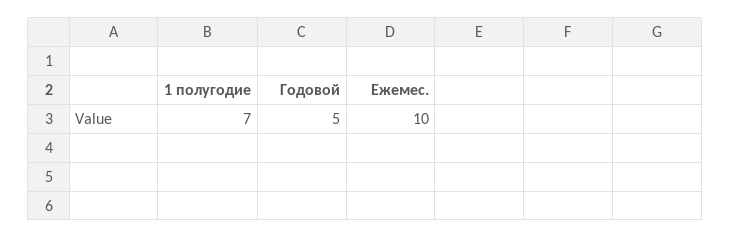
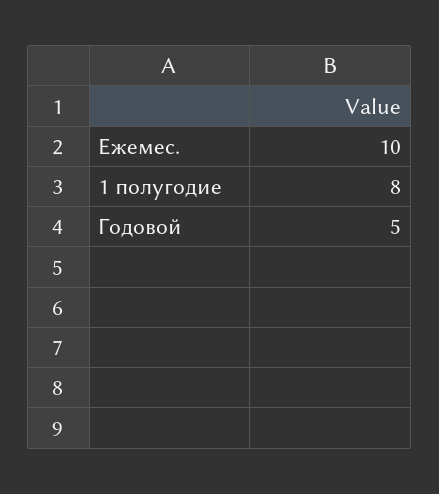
1 полугодие: 7 -> 8

